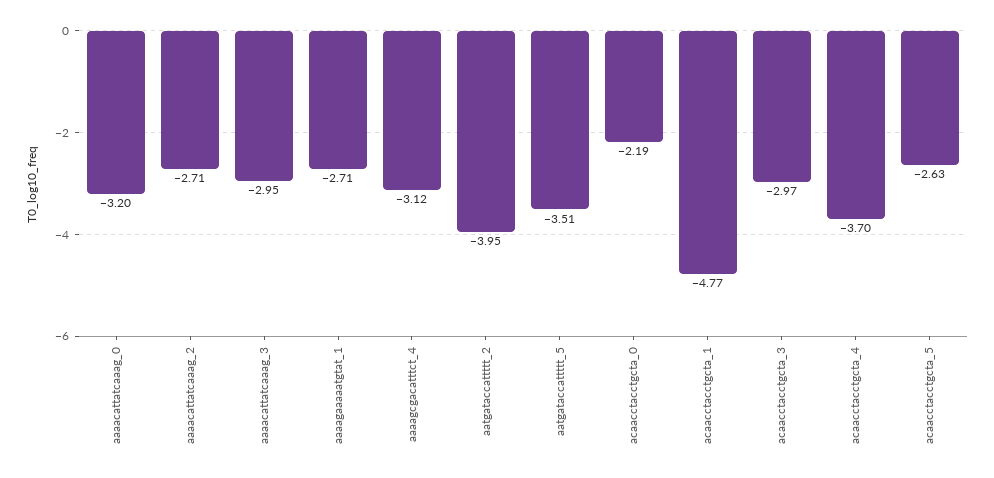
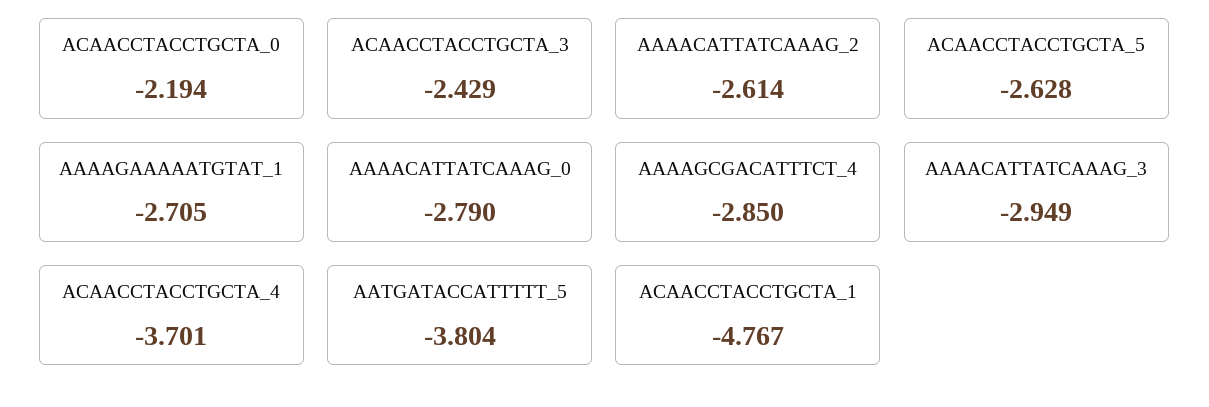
aaaacattatcaaag_0: -3.2 -> -2.79
aaaacattatcaaag_2: -2.71 -> -2.614
aaaagcgacatttct_4: -3.12 -> -2.85
aatgataccattttt_2: -3.95 -> none
aatgataccattttt_5: -3.51 -> -3.804
acaacctacctgcta_3: -2.97 -> -2.429

